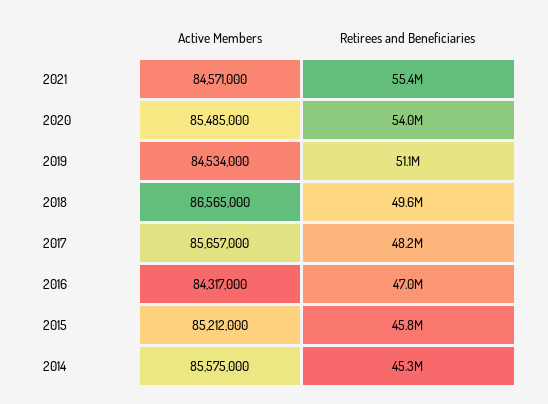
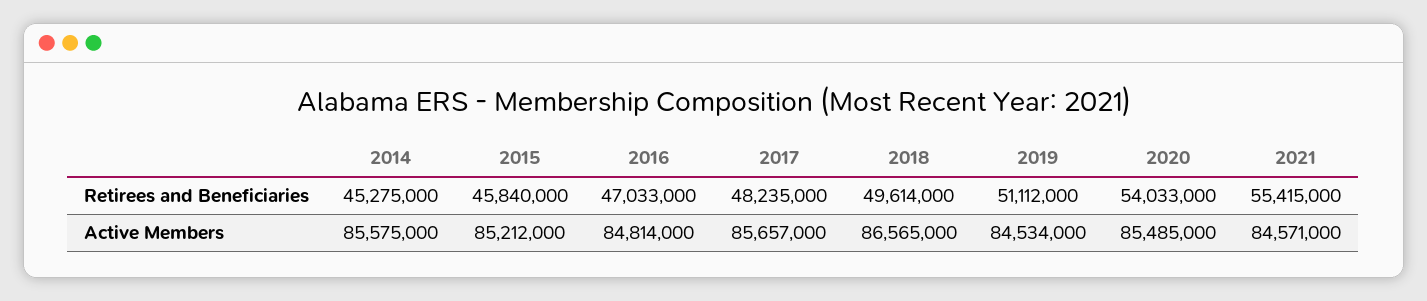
Active Members, 2016: 84317000 -> 84814000

